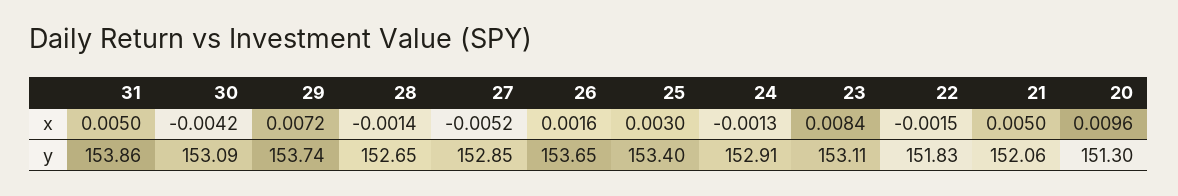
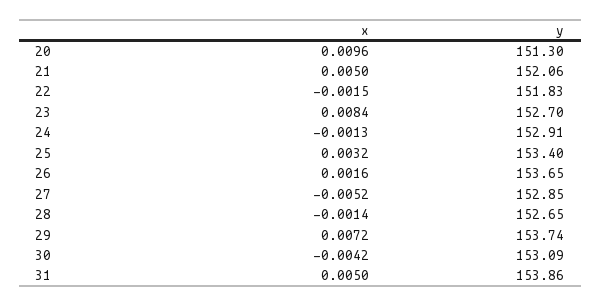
25, x: 0.003 -> 0.0032
23, y: 153.11 -> 152.7

